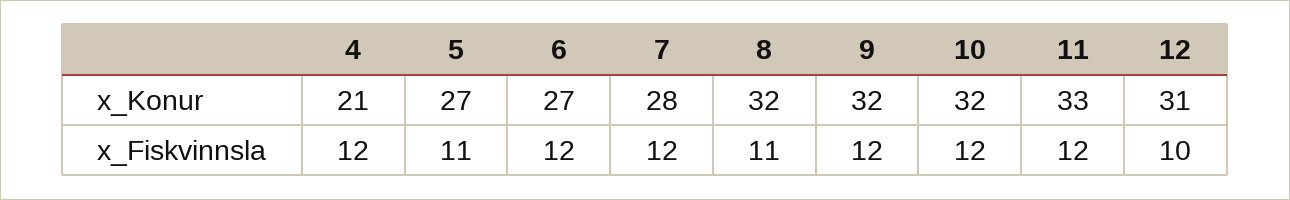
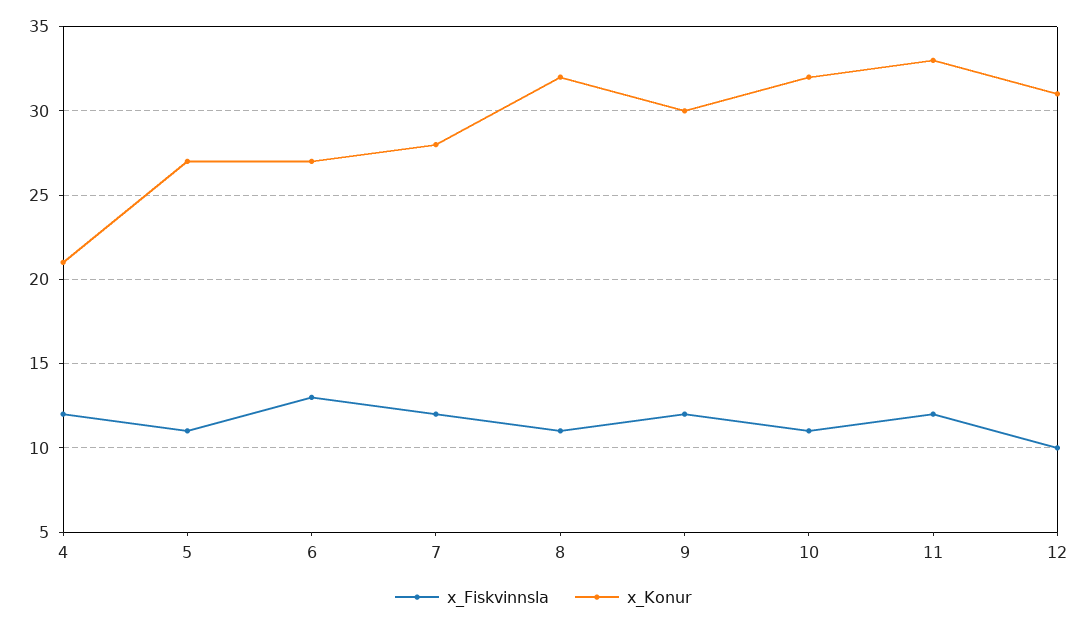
x_Konur, 9: 32 -> 30
x_Fiskvinnsla, 6: 12 -> 13
x_Fiskvinnsla, 10: 12 -> 11

